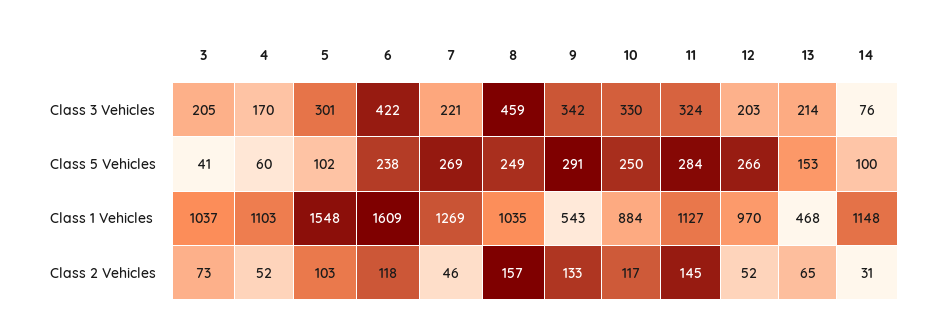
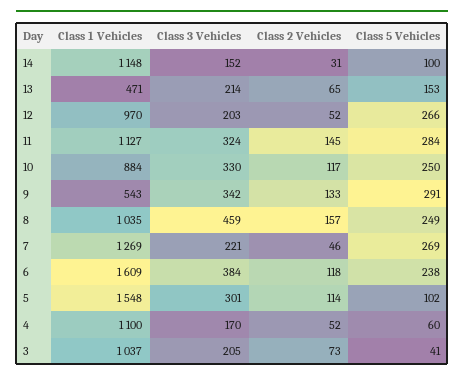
6, Class 3 Vehicles: 422 -> 384
14, Class 3 Vehicles: 76 -> 152
4, Class 1 Vehicles: 1103 -> 1100
13, Class 1 Vehicles: 468 -> 471
5, Class 2 Vehicles: 103 -> 114

